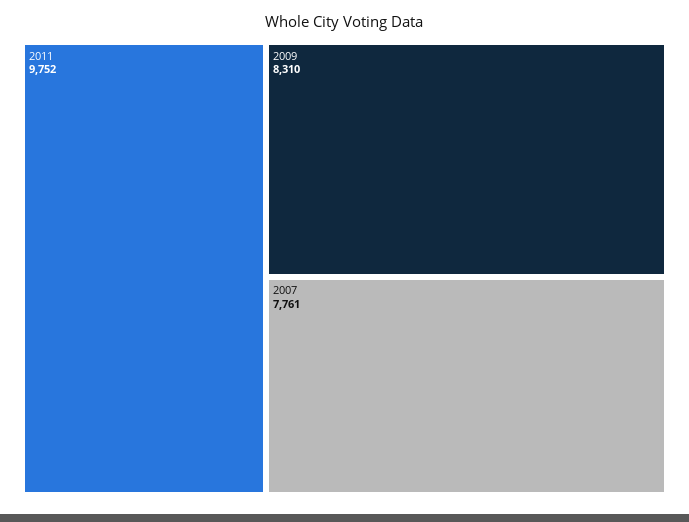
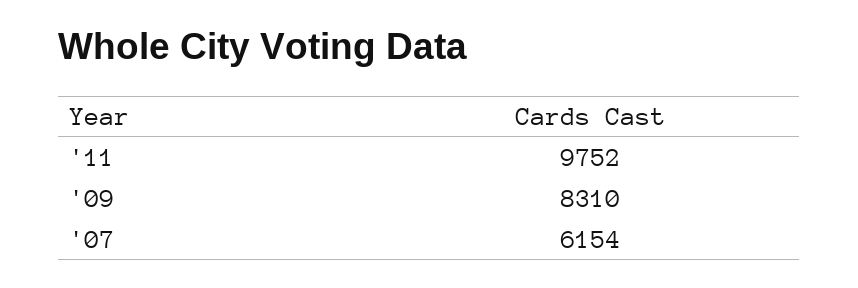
2007: 7761 -> 6154

